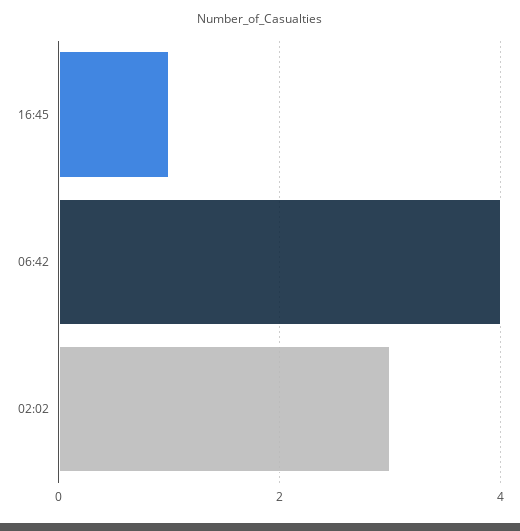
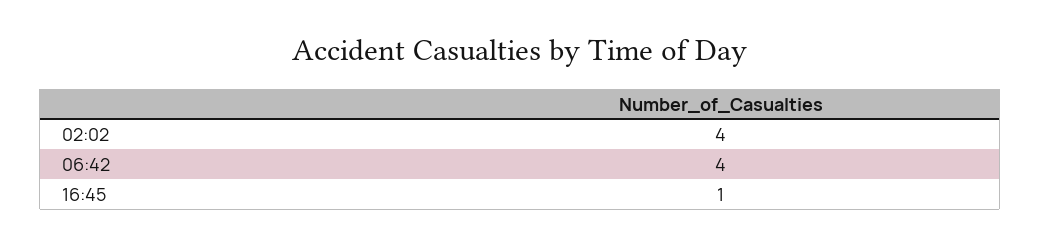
02:02: 3 -> 4

